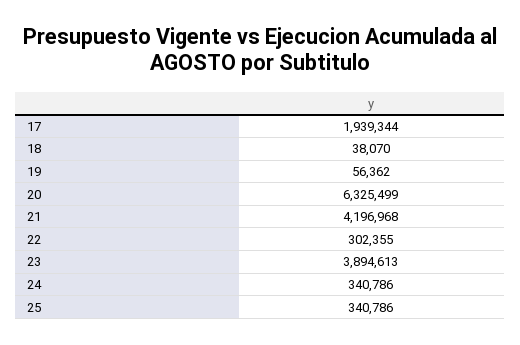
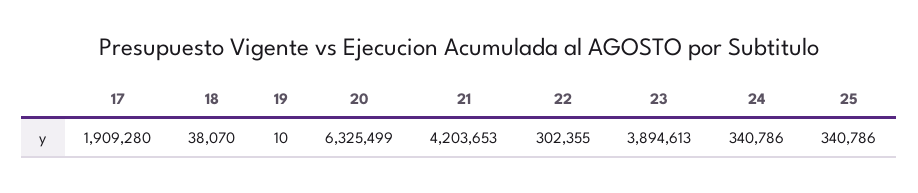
17: 1939344 -> 1909280
19: 56362 -> 10
21: 4196968 -> 4203653

